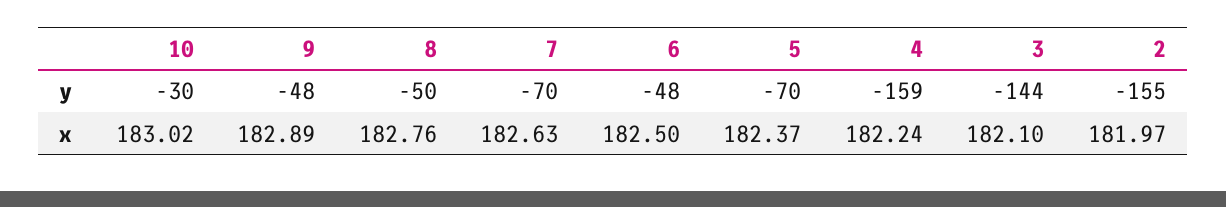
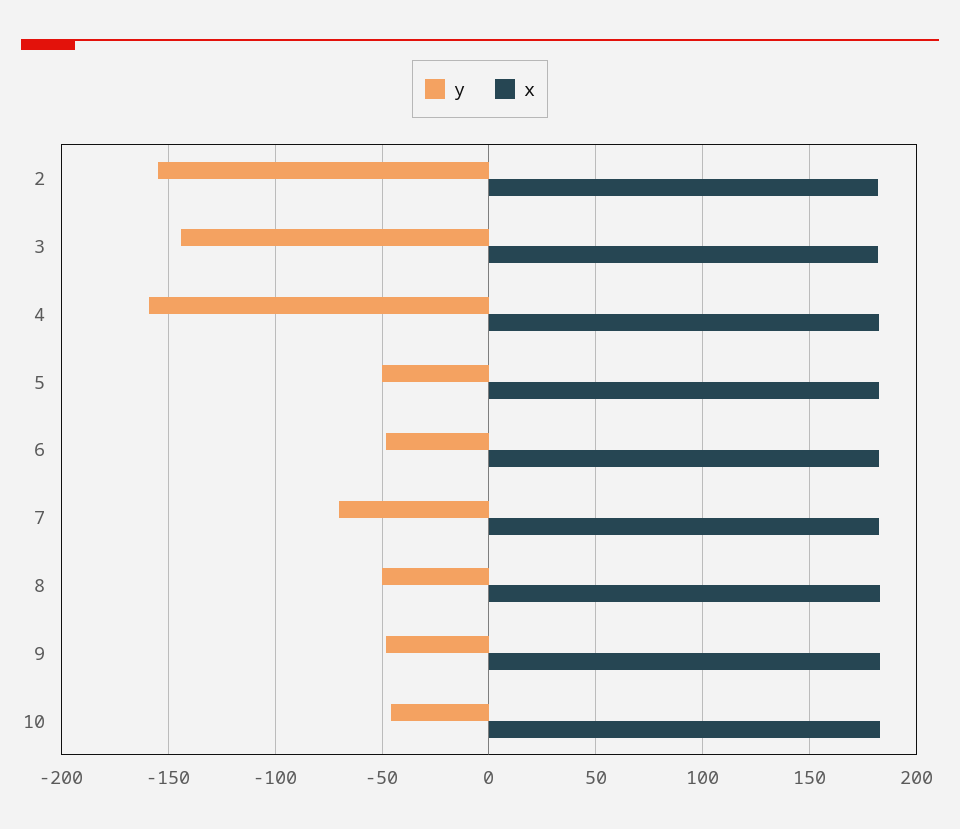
y, 10: -30 -> -45
y, 5: -70 -> -50

